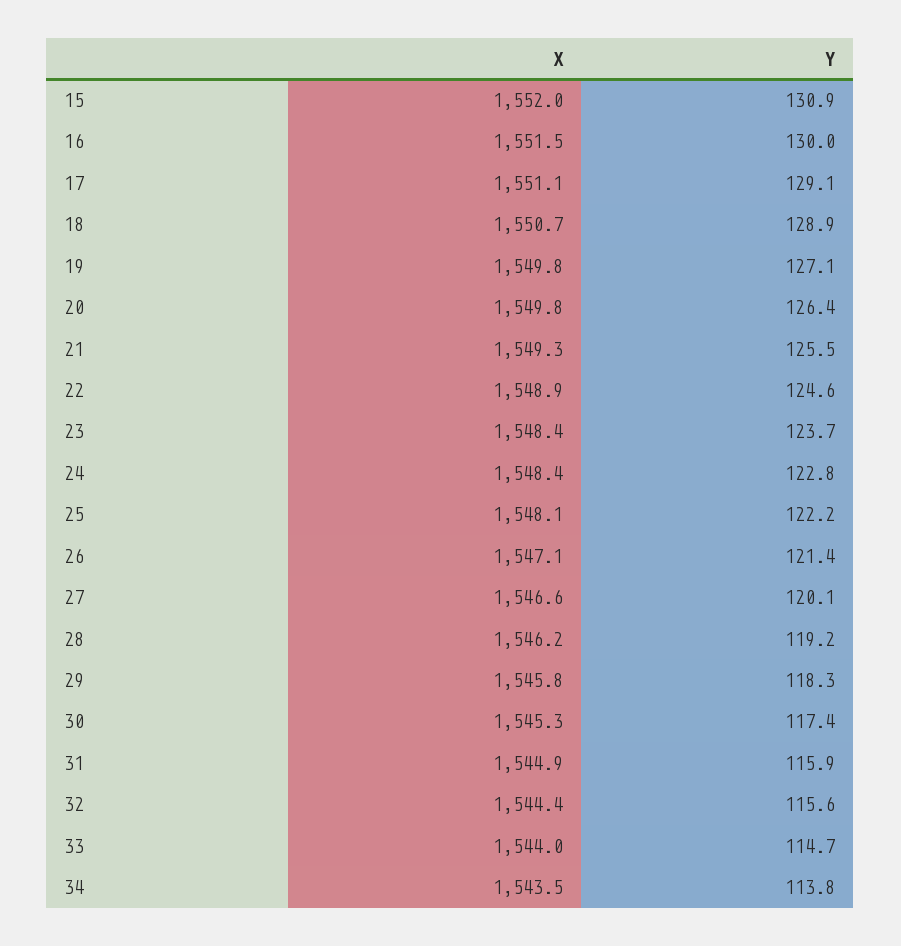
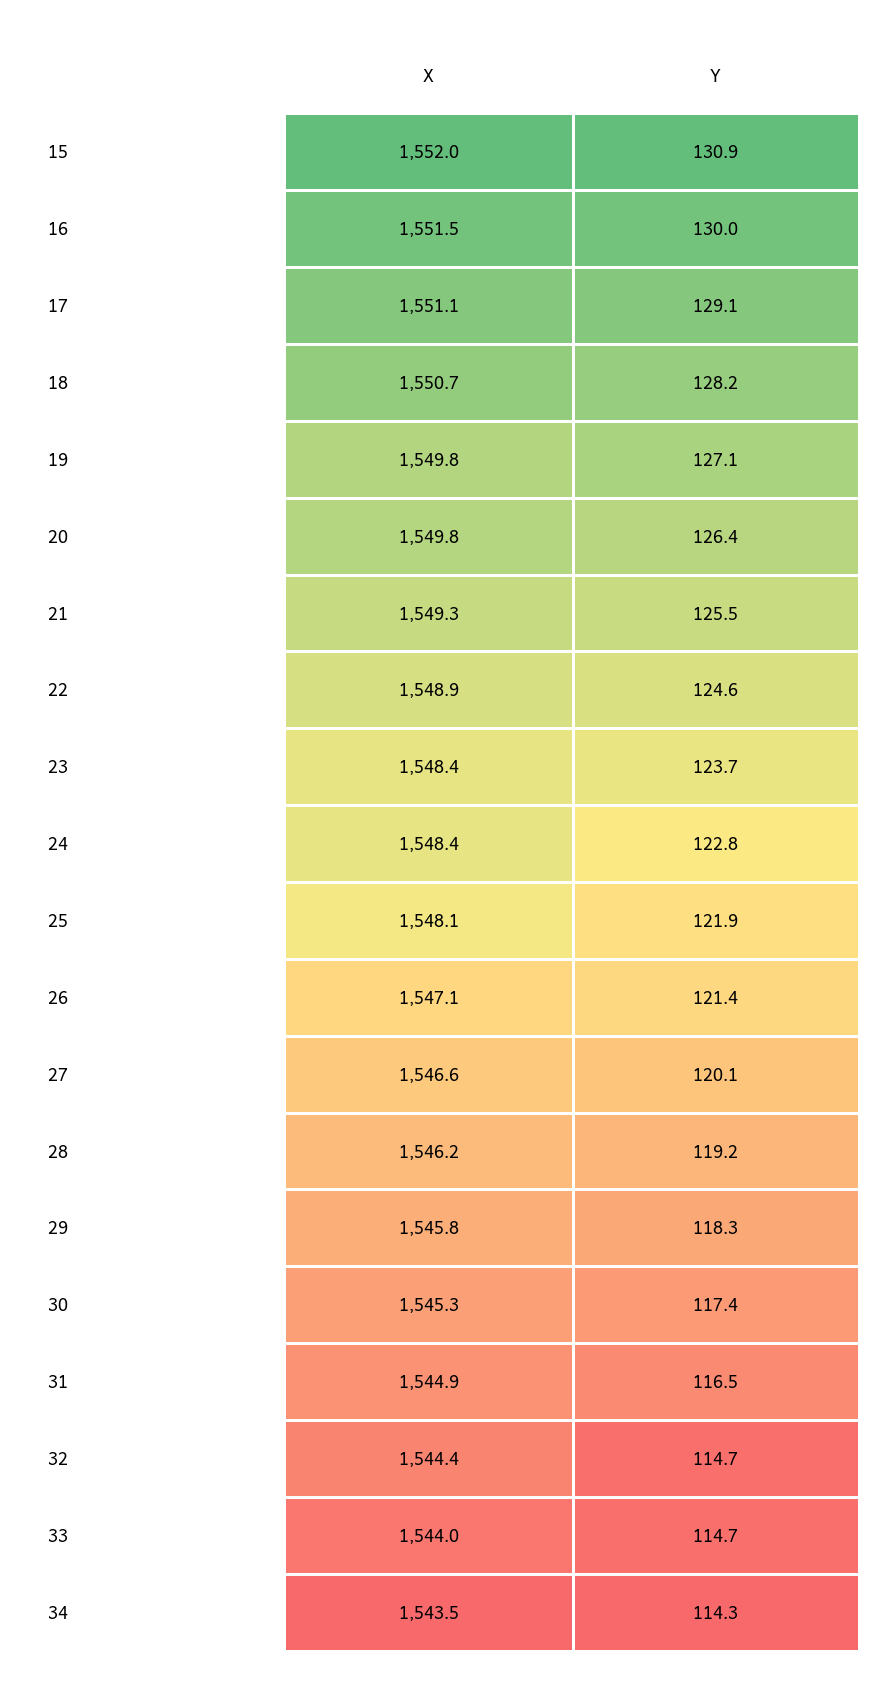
Y, 18: 128.9 -> 128.2
Y, 25: 122.2 -> 121.9
Y, 31: 115.9 -> 116.5
Y, 32: 115.6 -> 114.7
Y, 34: 113.8 -> 114.3

